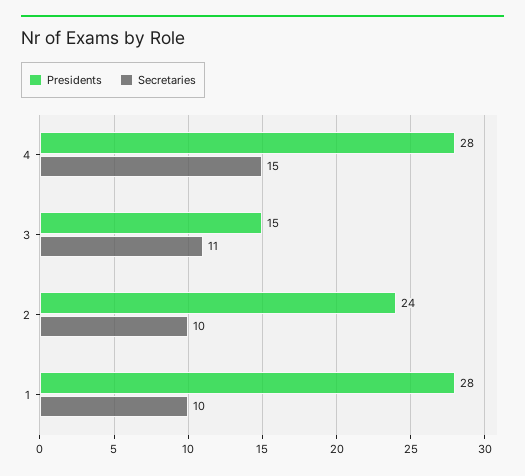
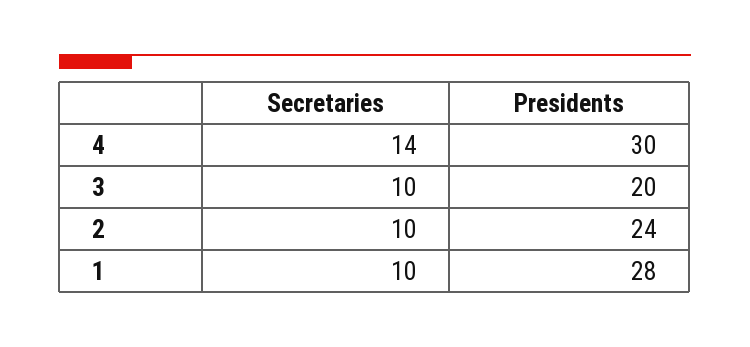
Presidents, 4: 28 -> 30
Secretaries, 4: 15 -> 14
Presidents, 3: 15 -> 20
Secretaries, 3: 11 -> 10

